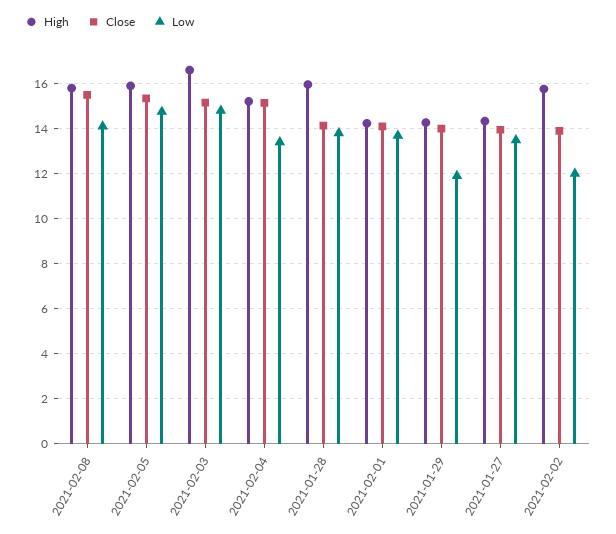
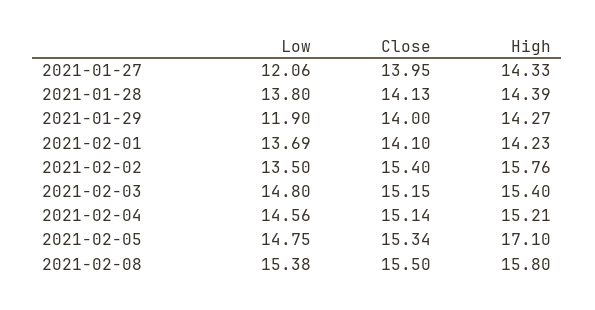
Low, 2021-02-08: 14 -> 15.38
High, 2021-02-05: 16 -> 17.1
High, 2021-02-03: 16.5 -> 15.4
Low, 2021-02-04: 13.5 -> 14.56
High, 2021-01-28: 16 -> 14.39
Low, 2021-01-27: 13.5 -> 12.06
Close, 2021-02-02: 14 -> 15.4
Low, 2021-02-02: 12 -> 13.5

